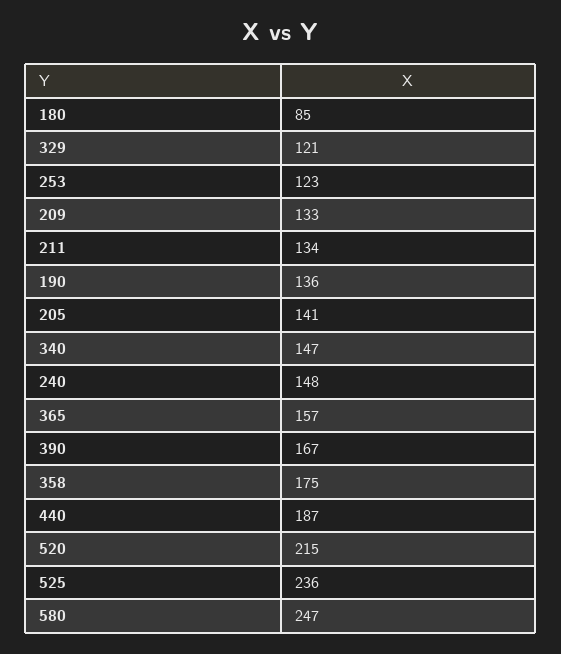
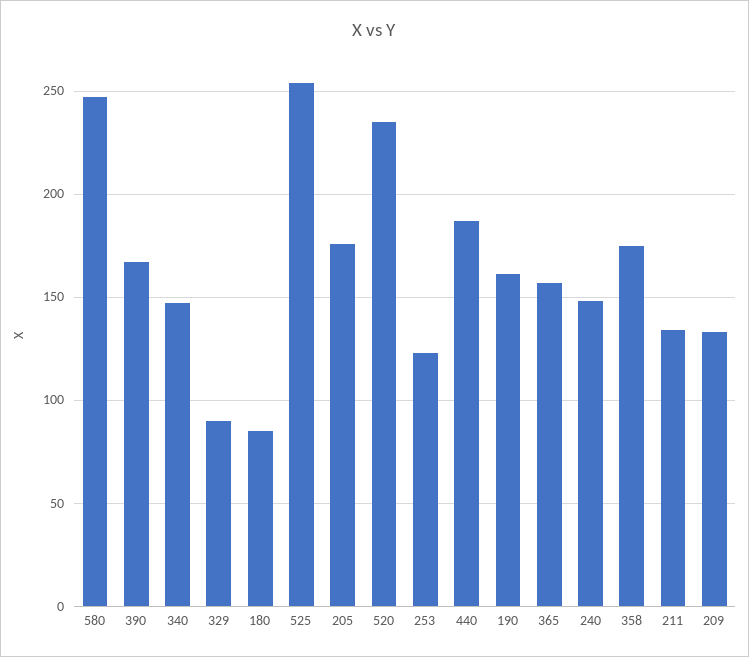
329: 121 -> 90
190: 136 -> 160
205: 141 -> 175
520: 215 -> 235
525: 236 -> 255

